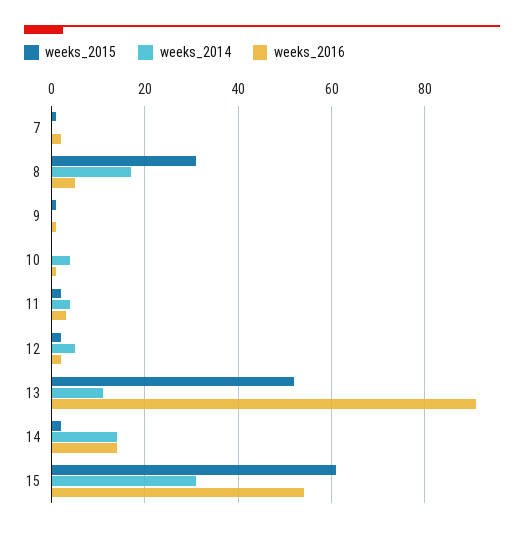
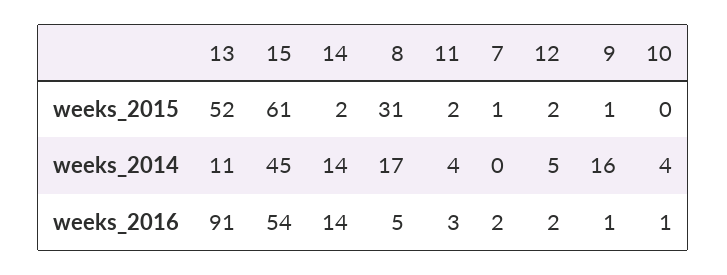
weeks_2014, 9: 0 -> 16
weeks_2014, 15: 30 -> 45

